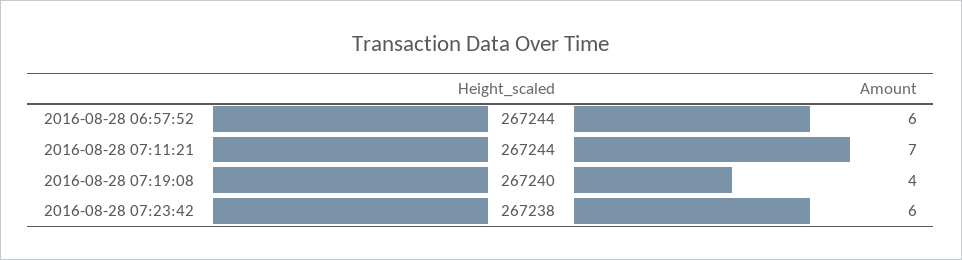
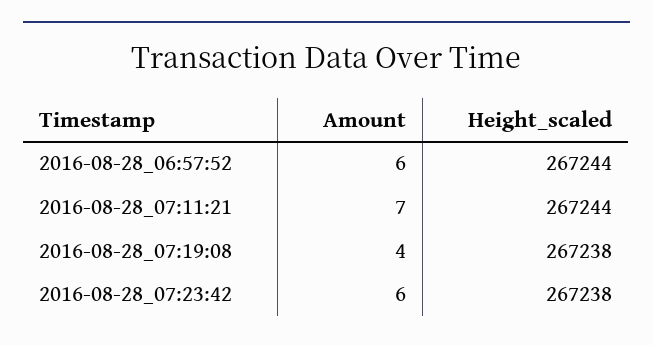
Height_scaled, 2016-08-28 07:19:08: 267240 -> 267238

